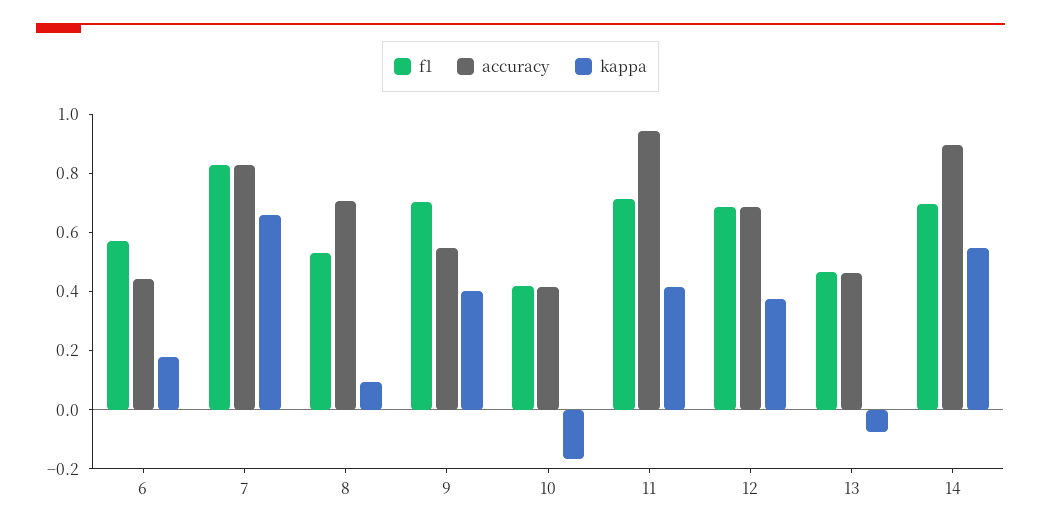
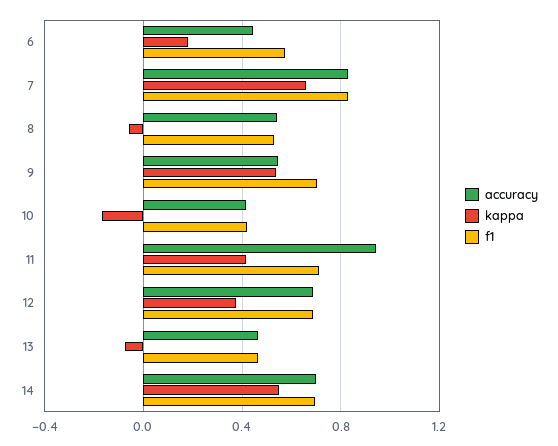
accuracy, 8: 0.7 -> 0.55
kappa, 8: 0.1 -> -0.05
kappa, 9: 0.4 -> 0.55
accuracy, 14: 0.9 -> 0.7

